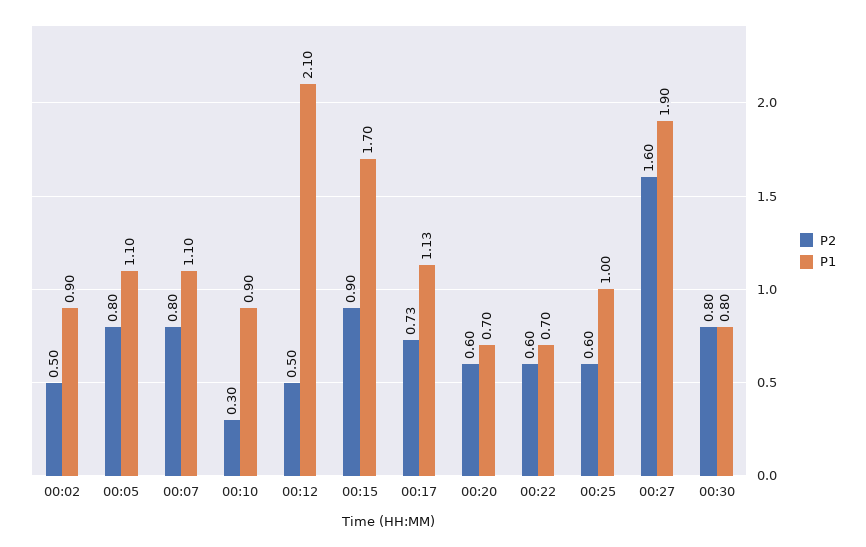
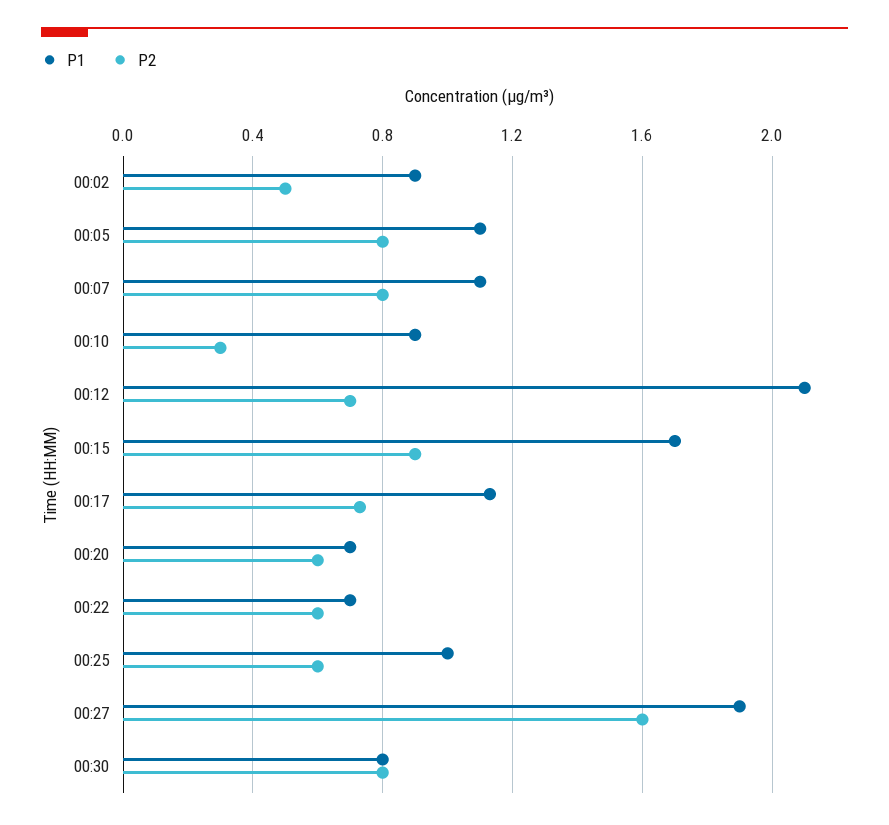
P2, 00:12: 0.5 -> 0.7

